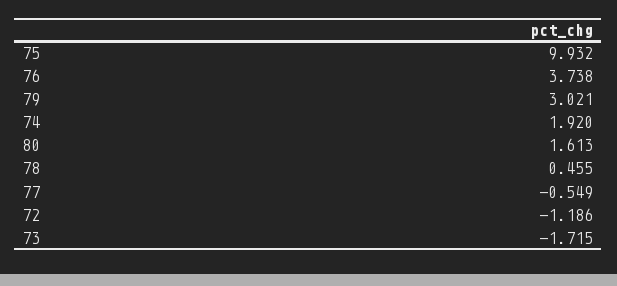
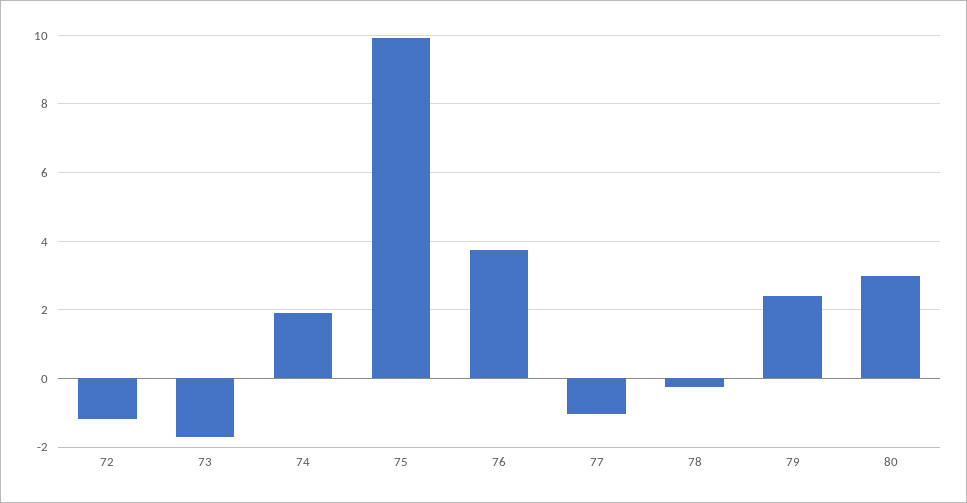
79: 3.021 -> 2.4
80: 1.613 -> 3
78: 0.455 -> -0.2
77: -0.549 -> -1

